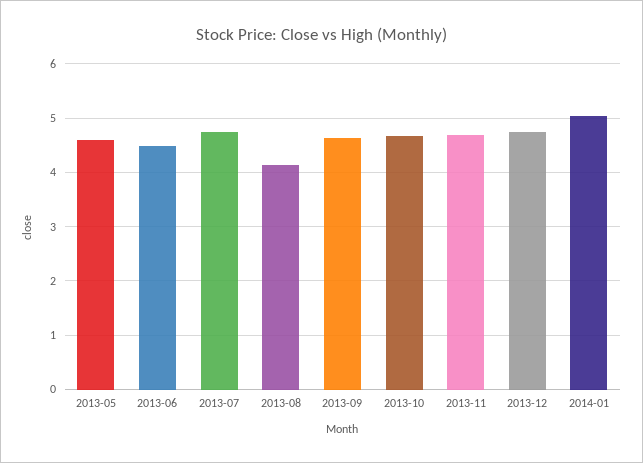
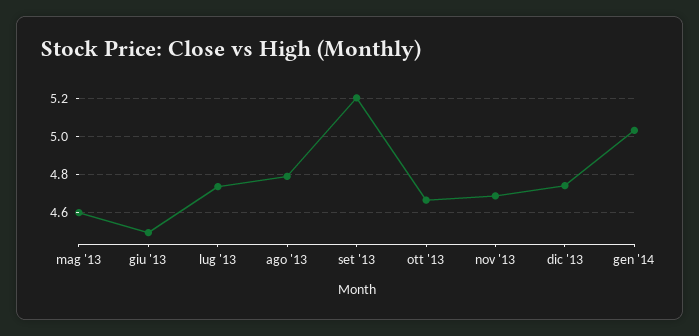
2013-08: 4.2 -> 4.8
2013-09: 4.6 -> 5.2

